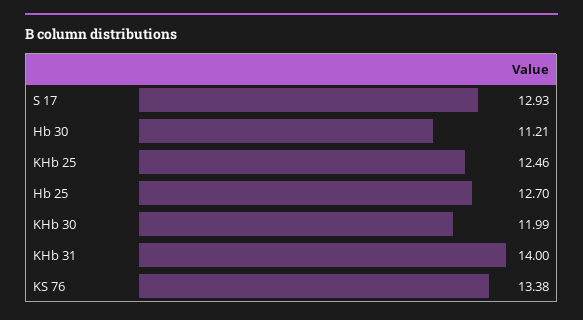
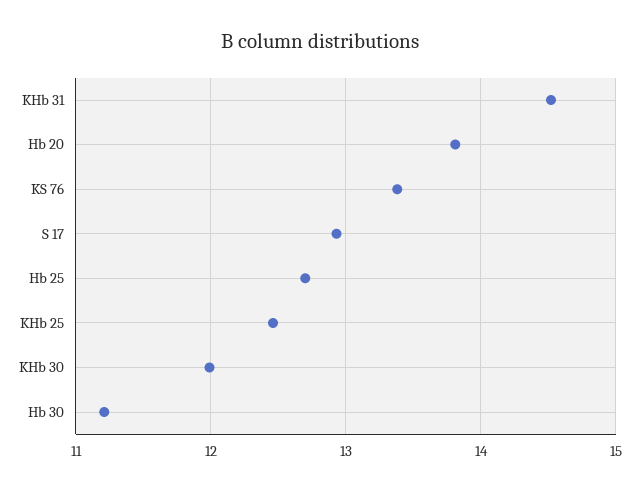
KHb 31: 14 -> 14.5
Hb 20: none -> 13.8

